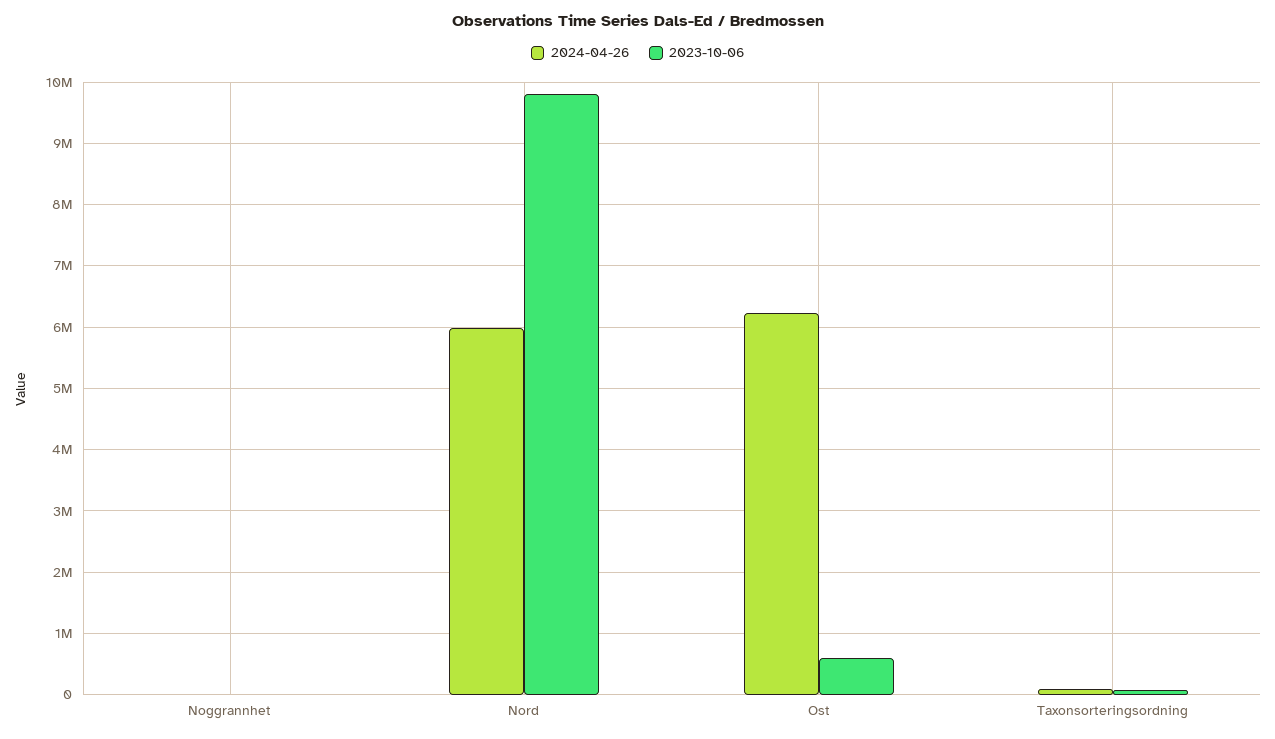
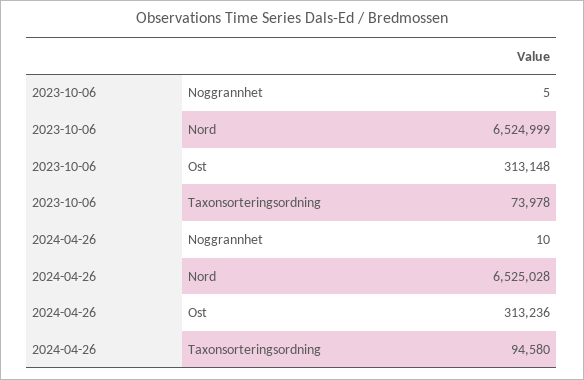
2024-04-26, Nord: 6000000 -> 6525028
2023-10-06, Nord: 9800000 -> 6524999
2024-04-26, Ost: 6200000 -> 313236
2023-10-06, Ost: 600000 -> 313148

